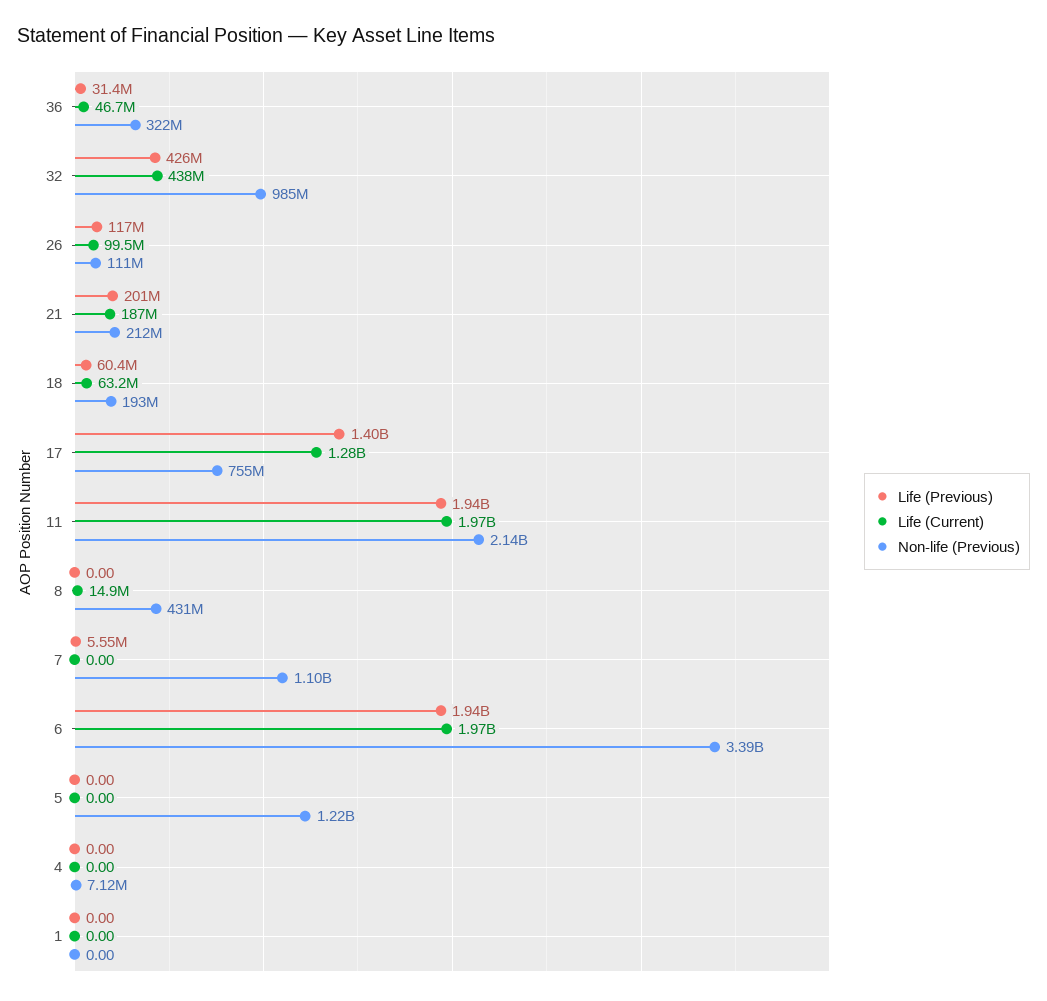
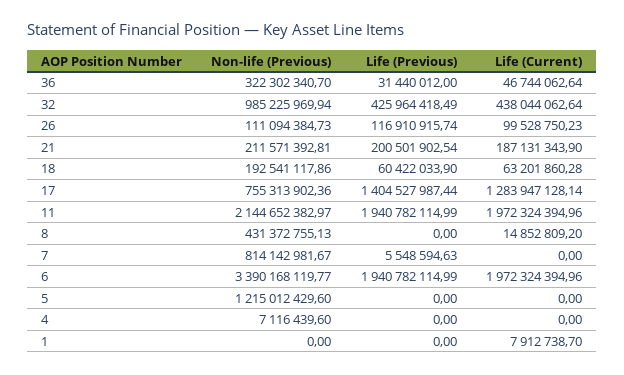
Non-life (Previous), 7: 1100000000 -> 814142981.67
Life (Current), 1: 0 -> 7912738.7

